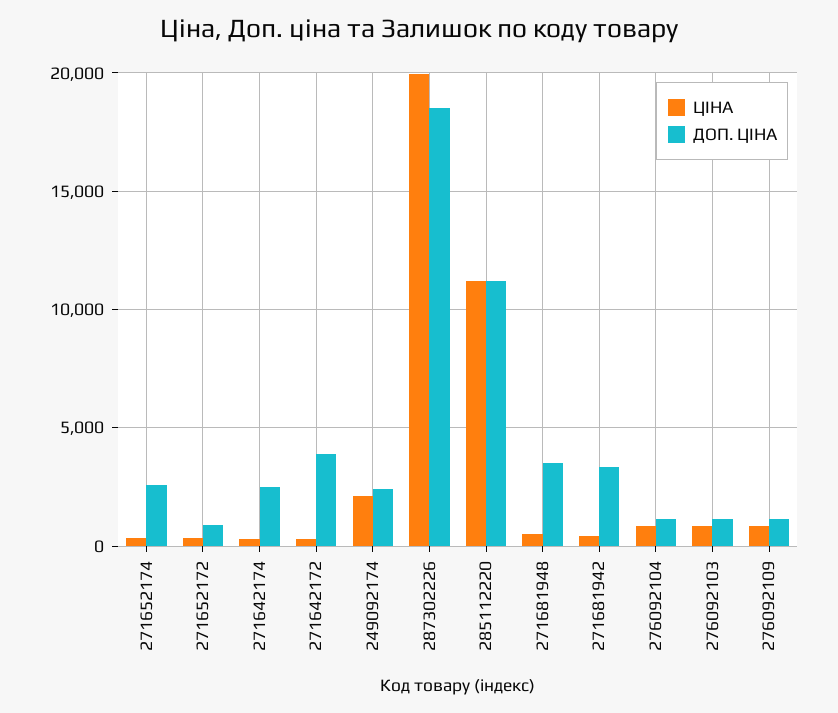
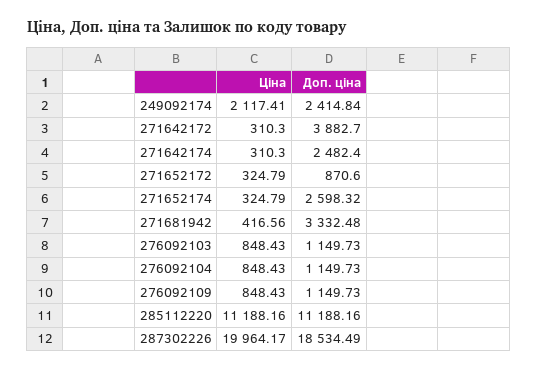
ЦІНА, 271681948: 500 -> none
ДОП. ЦІНА, 271681948: 3500 -> none

